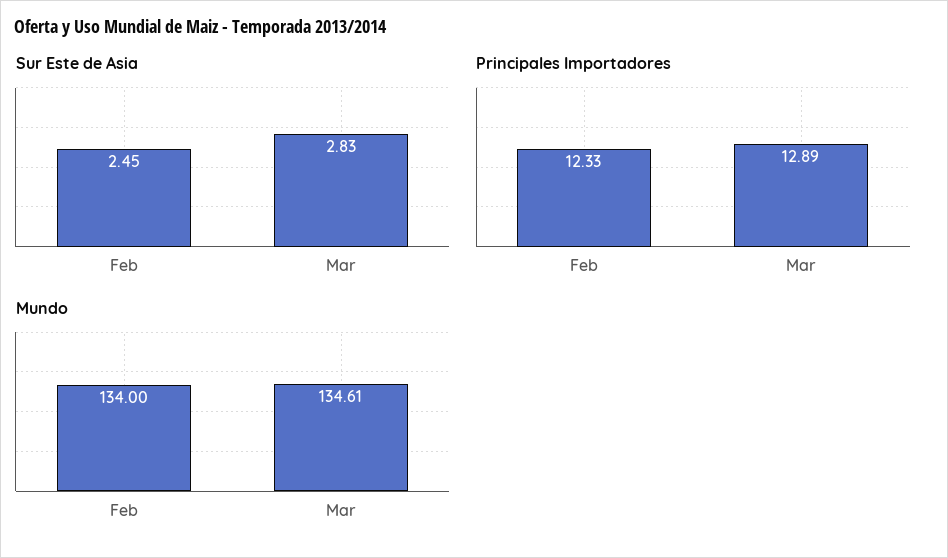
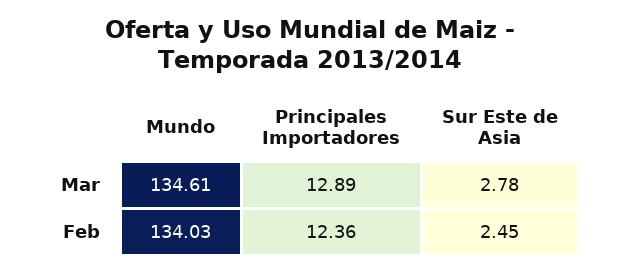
Sur Este de Asia, Mar: 2.83 -> 2.78
Principales Importadores, Feb: 12.33 -> 12.36
Mundo, Feb: 134 -> 134.03

